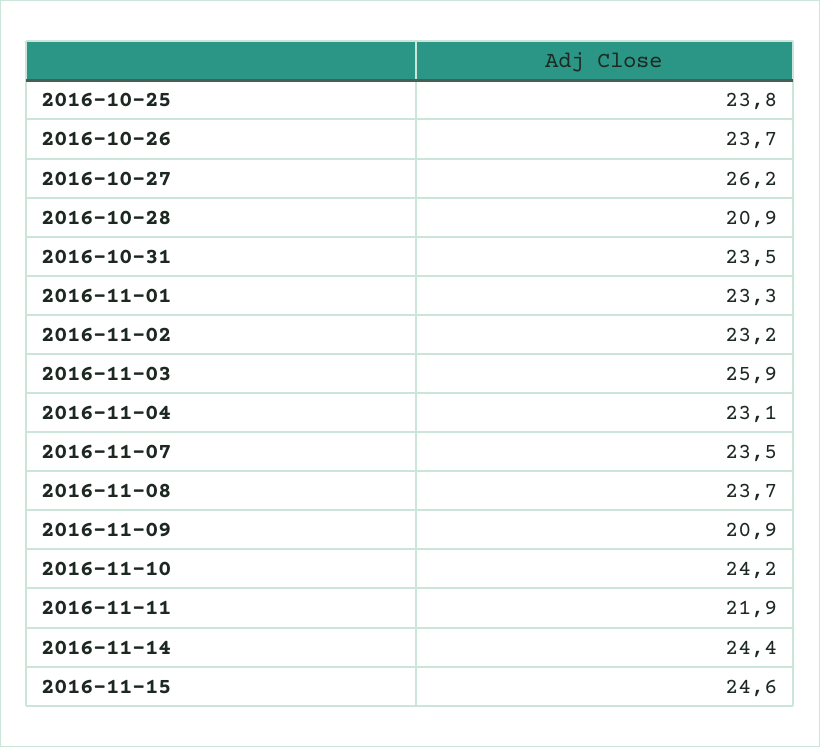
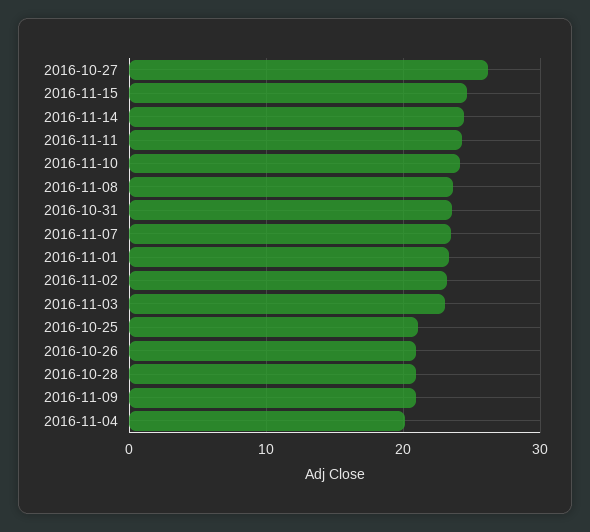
2016-10-25: 23.8 -> 21
2016-10-26: 23.7 -> 21
2016-11-03: 25.9 -> 23
2016-11-04: 23.1 -> 20
2016-11-11: 21.9 -> 24

